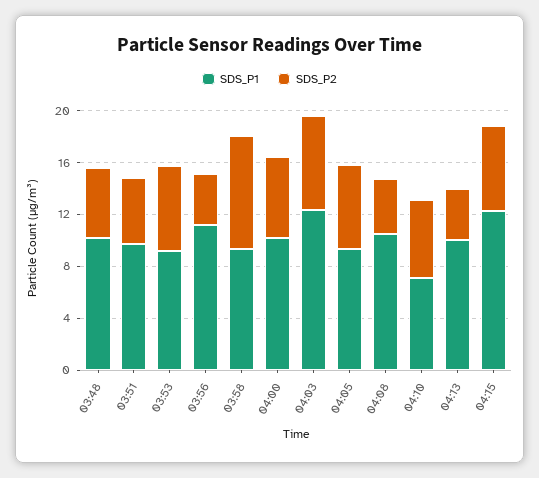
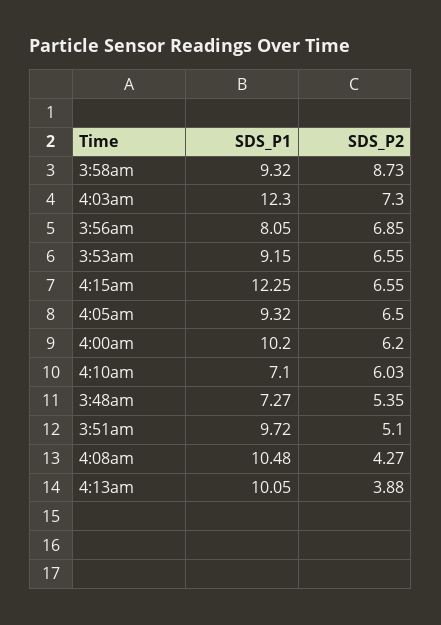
SDS_P1, 03:48: 10 -> 7.27
SDS_P1, 03:56: 11 -> 8.05
SDS_P2, 03:56: 4 -> 6.85

